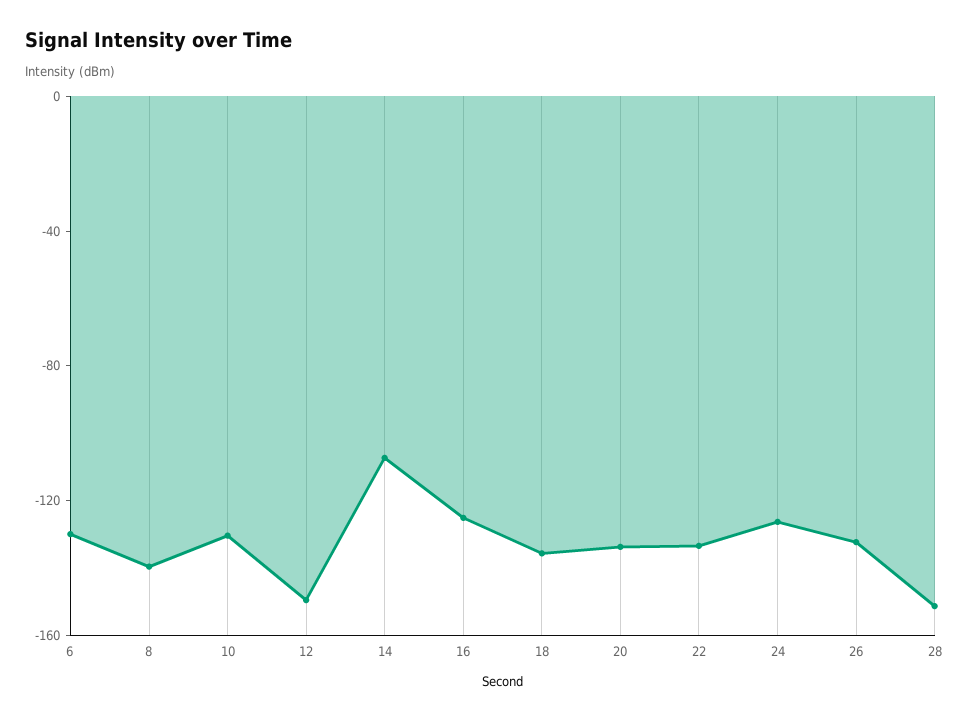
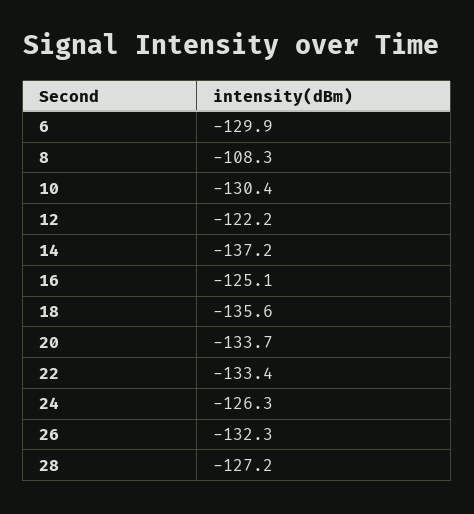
8: -140 -> -108.3
12: -150 -> -122.2
14: -110 -> -137.2
28: -150 -> -127.2

